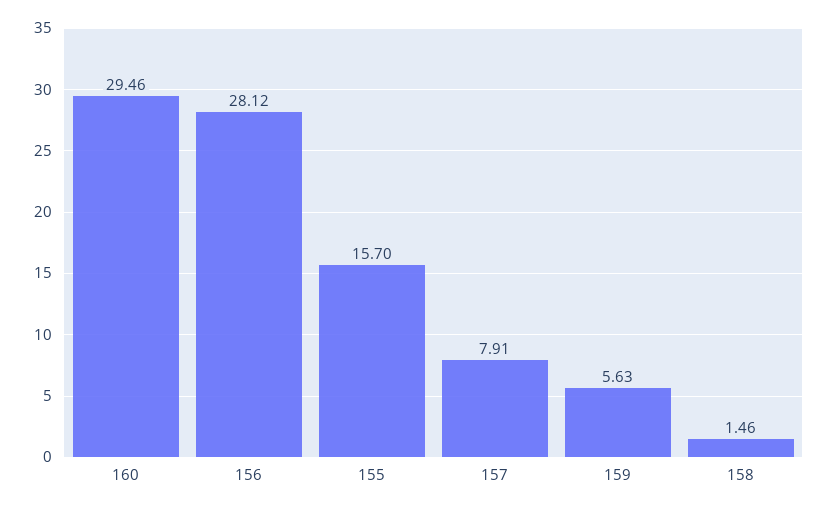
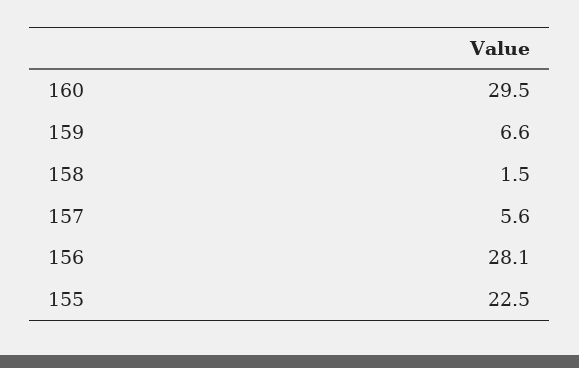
155: 15.7 -> 22.5
157: 7.91 -> 5.6
159: 5.63 -> 6.6

